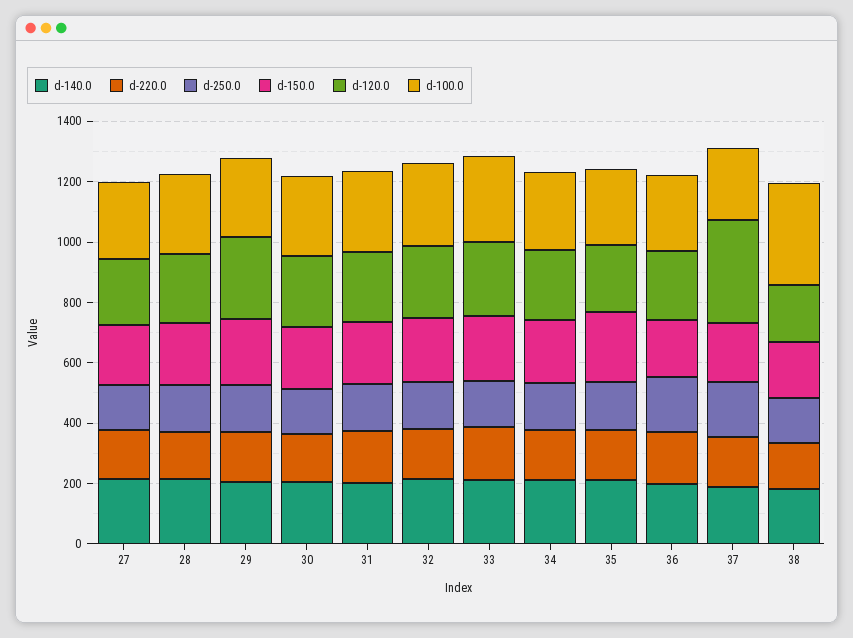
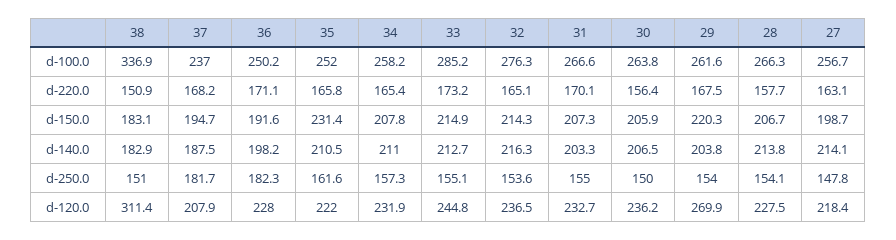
d-120.0, 37: 350 -> 207.9
d-120.0, 38: 200 -> 311.4

